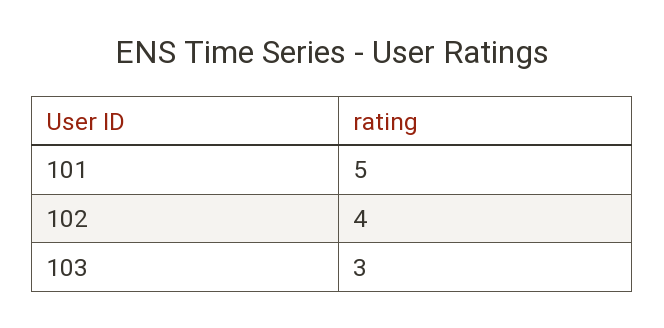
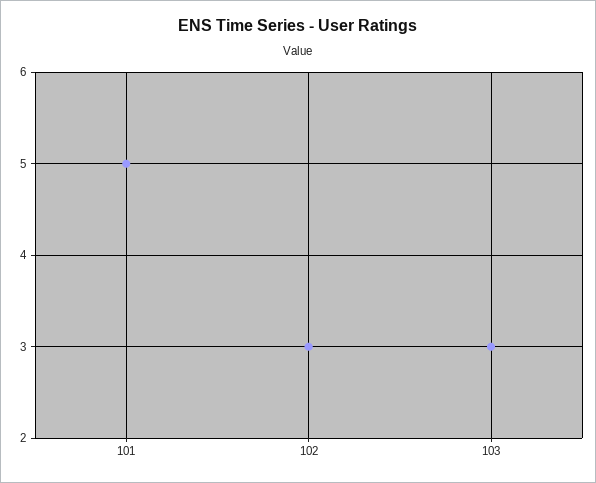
102: 4 -> 3

